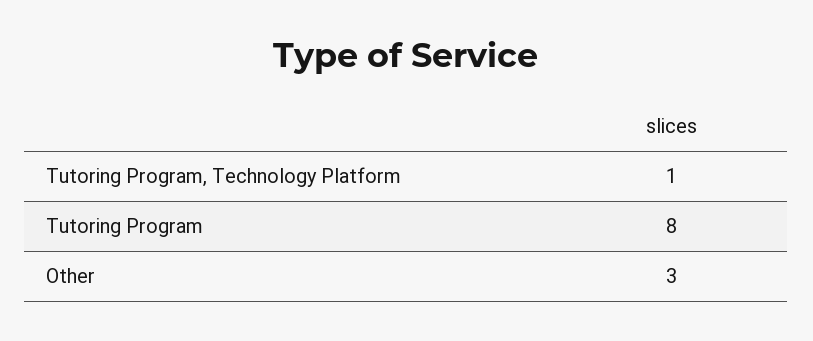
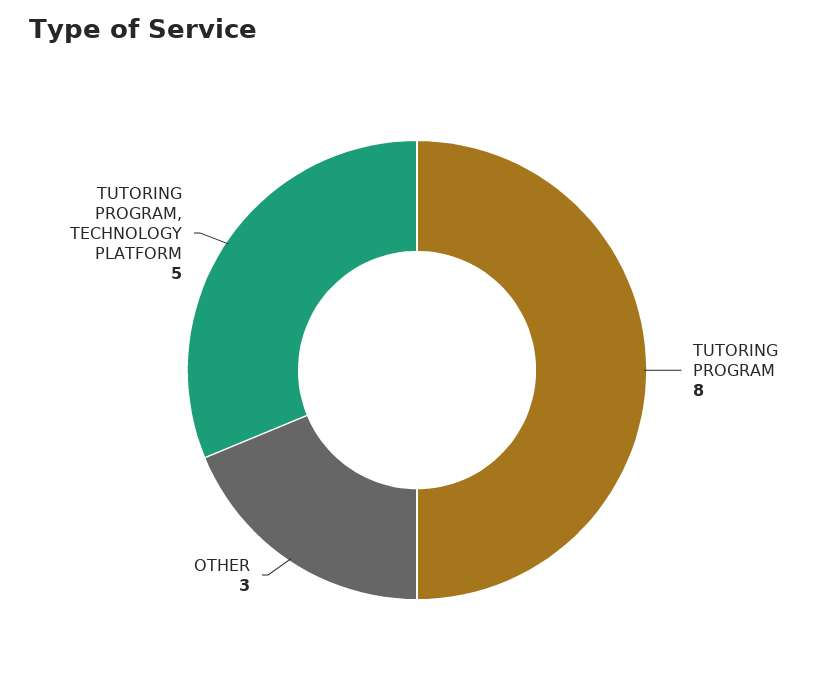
Tutoring Program, Technology Platform: 1 -> 5

